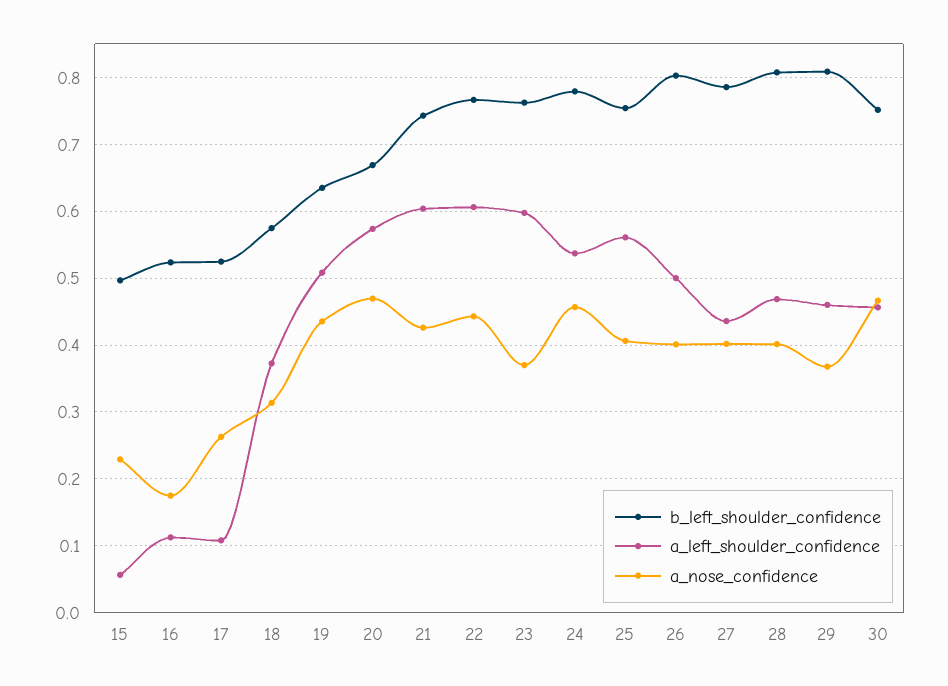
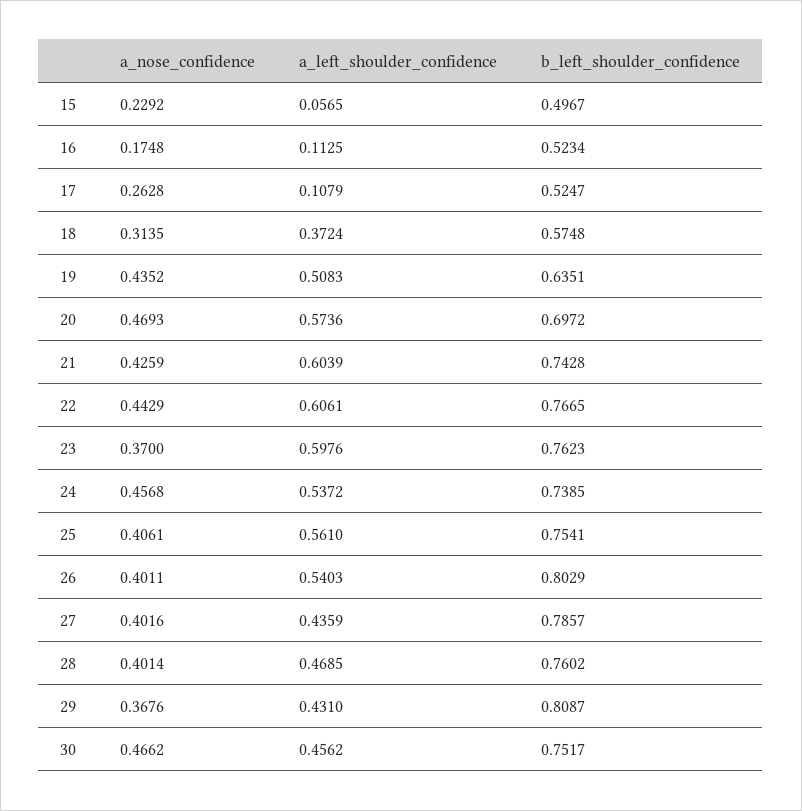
b_left_shoulder_confidence, 20: 0.67 -> 0.6972
b_left_shoulder_confidence, 24: 0.78 -> 0.7385
a_left_shoulder_confidence, 26: 0.5 -> 0.5403
b_left_shoulder_confidence, 28: 0.81 -> 0.7602
a_left_shoulder_confidence, 29: 0.46 -> 0.431

